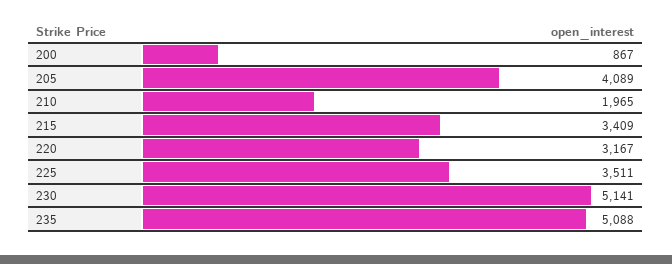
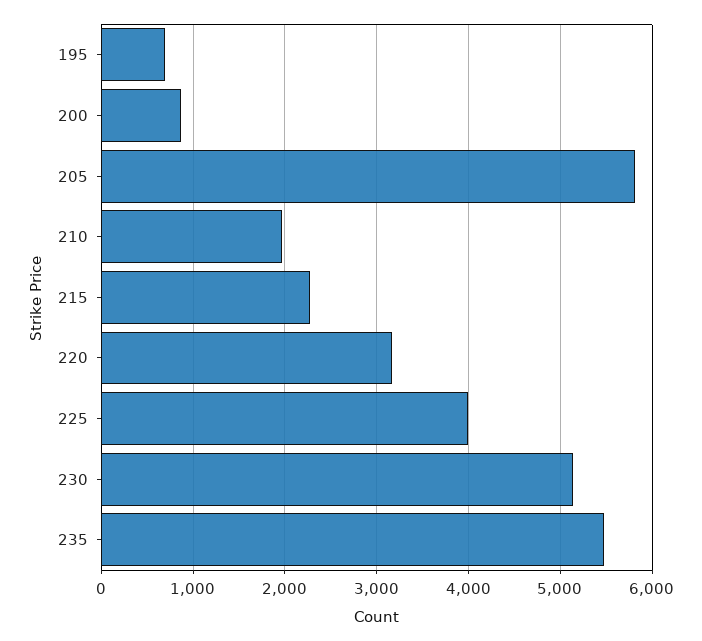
205: 4089 -> 5800
215: 3409 -> 2300
225: 3511 -> 4000
235: 5088 -> 5500
195: none -> 700

